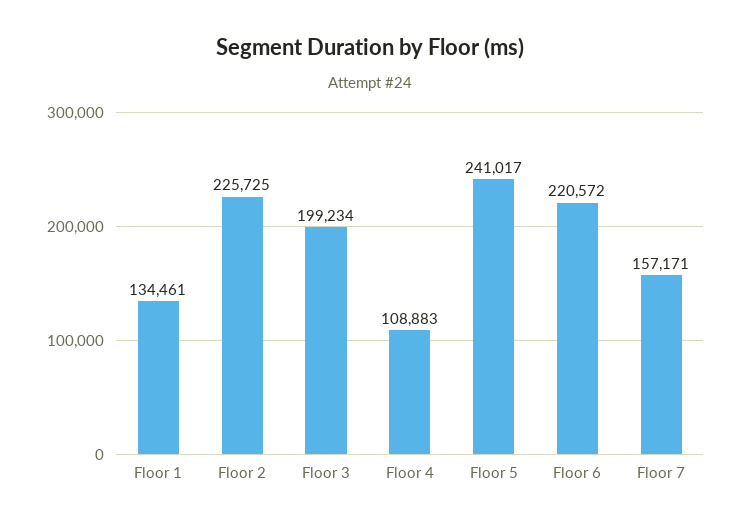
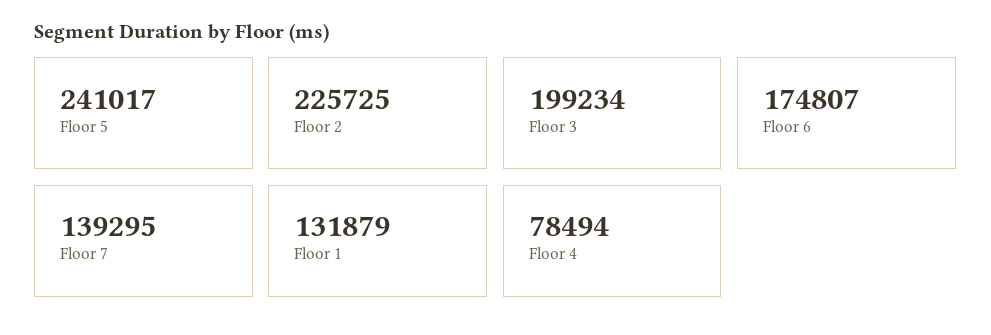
Floor 1: 134461 -> 131879
Floor 4: 108883 -> 78494
Floor 6: 220572 -> 174807
Floor 7: 157171 -> 139295

